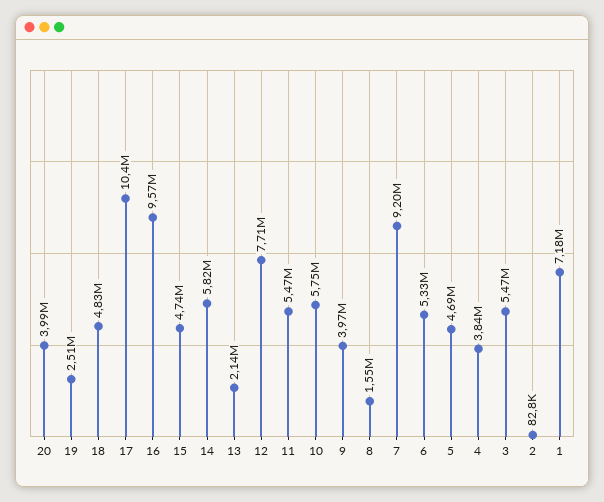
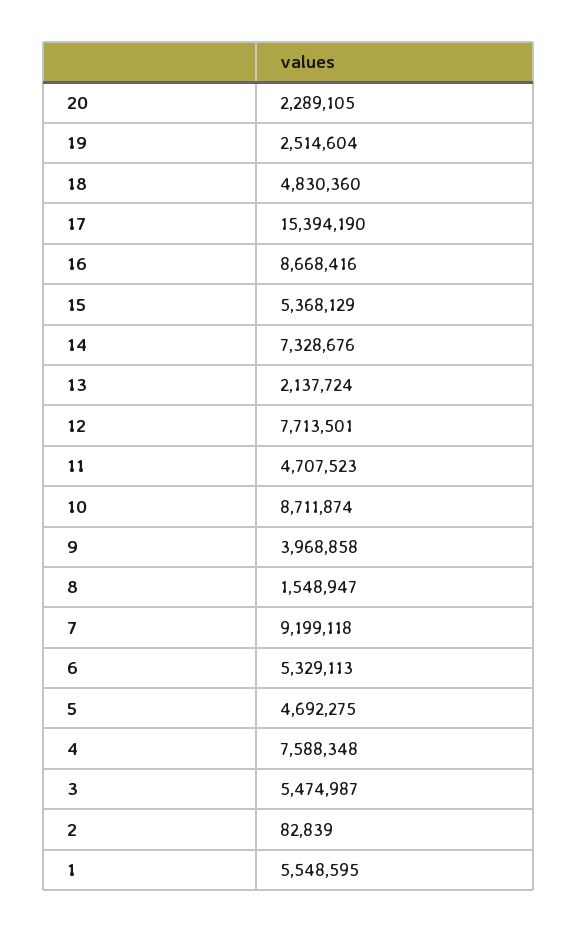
20: 3990000 -> 2289105
17: 10400000 -> 15394190
16: 9570000 -> 8668416
15: 4740000 -> 5368129
14: 5820000 -> 7328676
11: 5470000 -> 4707523
10: 5750000 -> 8711874
4: 3840000 -> 7588348
1: 7180000 -> 5548595

